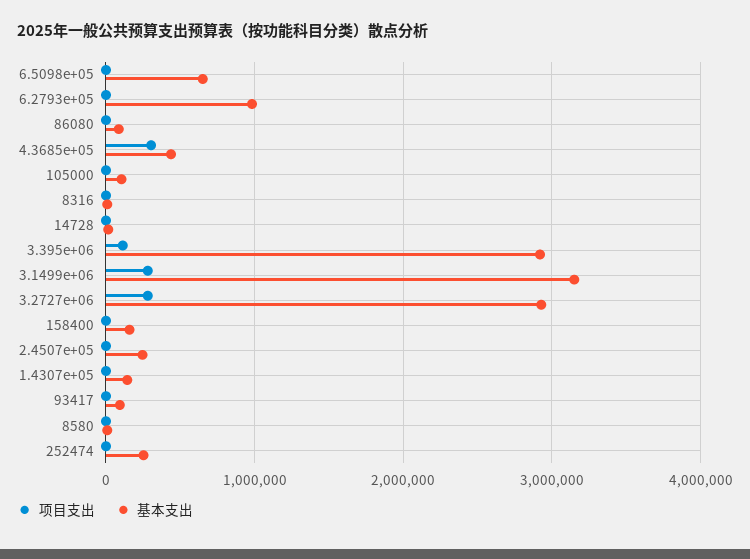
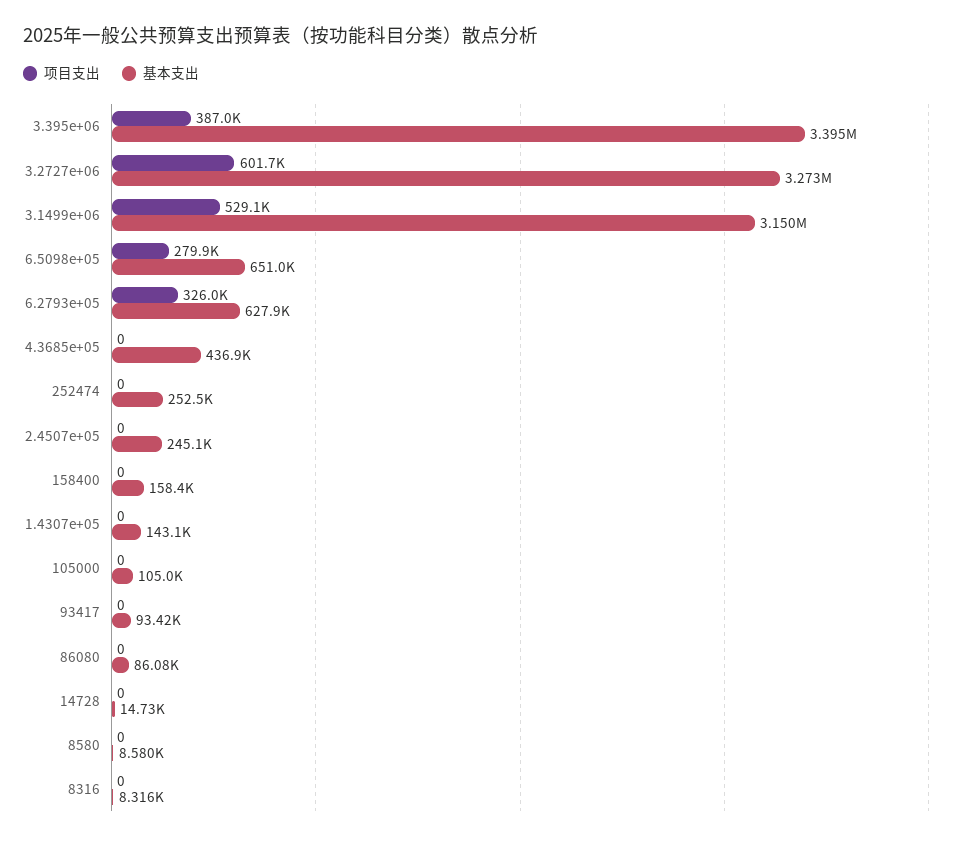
项目支出, 6.5098e+05: 0 -> 279900
项目支出, 6.2793e+05: 0 -> 326000
基本支出, 6.2793e+05: 1000000 -> 627900
项目支出, 4.3685e+05: 300000 -> 0
项目支出, 3.395e+06: 100000 -> 387000
基本支出, 3.395e+06: 2900000 -> 3395000
项目支出, 3.1499e+06: 300000 -> 529100
项目支出, 3.2727e+06: 300000 -> 601700
基本支出, 3.2727e+06: 2900000 -> 3273000

